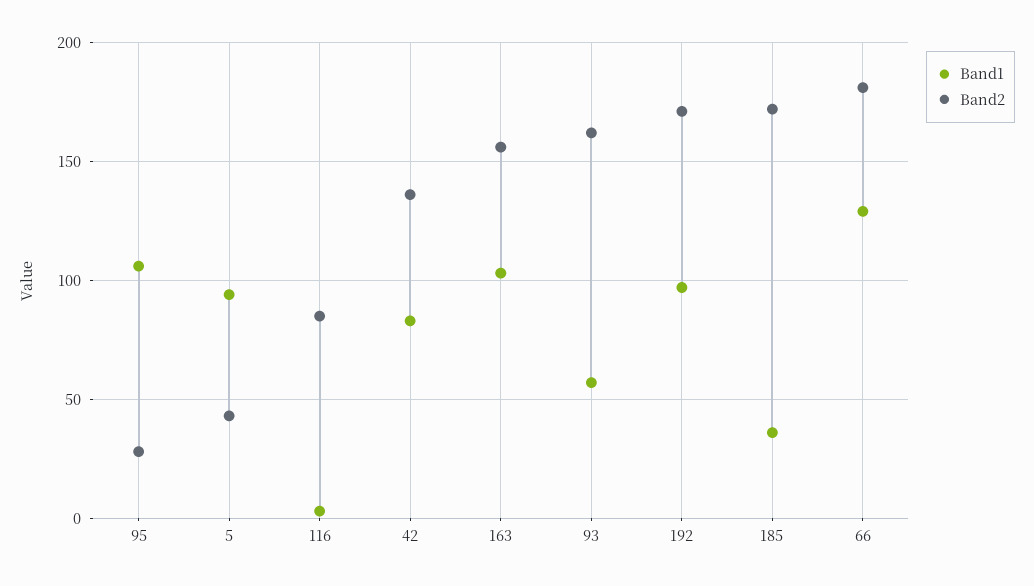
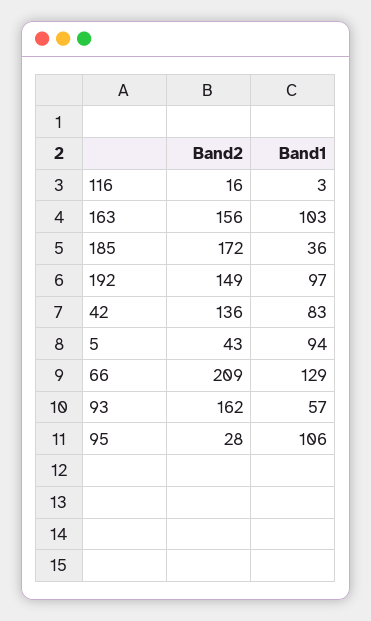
Band2, 116: 85 -> 16
Band2, 192: 170 -> 149
Band2, 66: 180 -> 209

